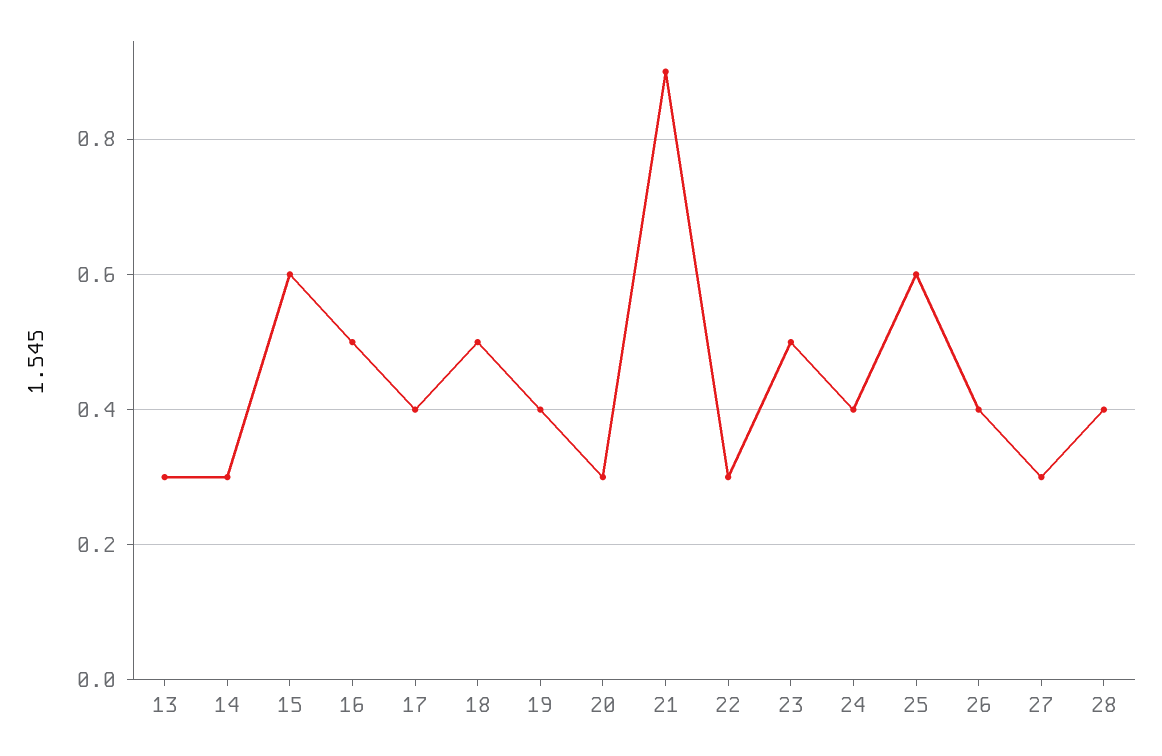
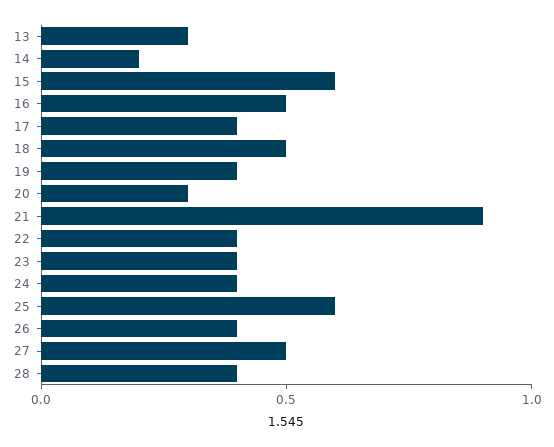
14: 0.3 -> 0.2
22: 0.3 -> 0.4
23: 0.5 -> 0.4
27: 0.3 -> 0.5

